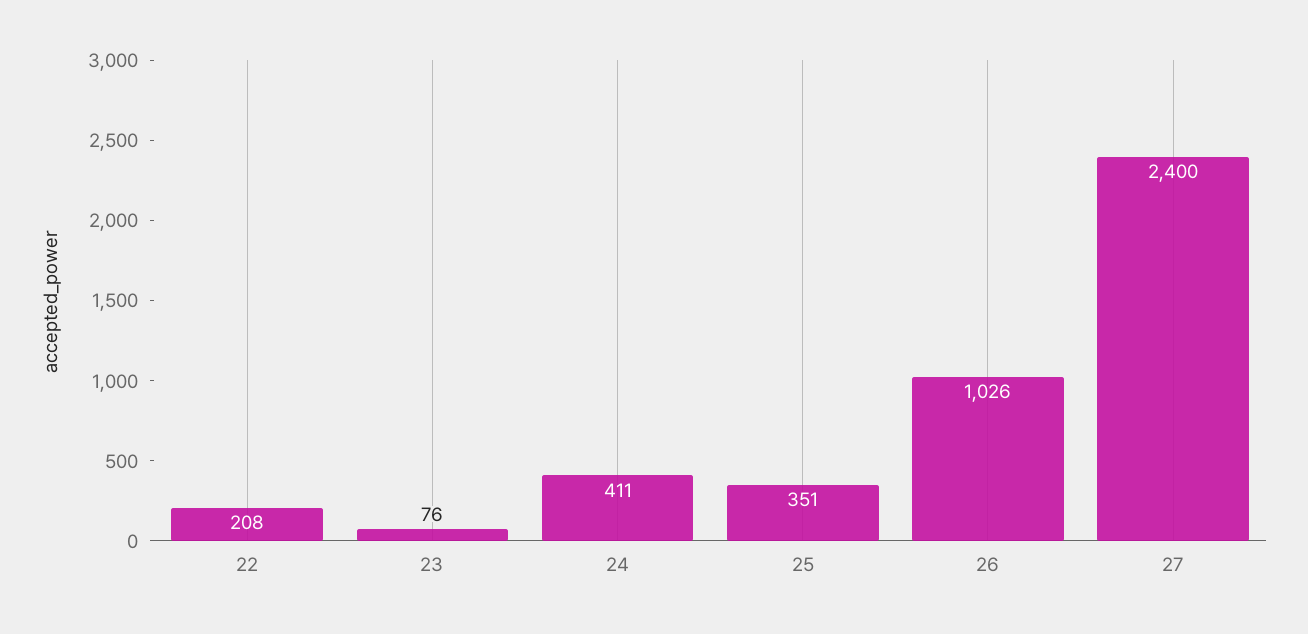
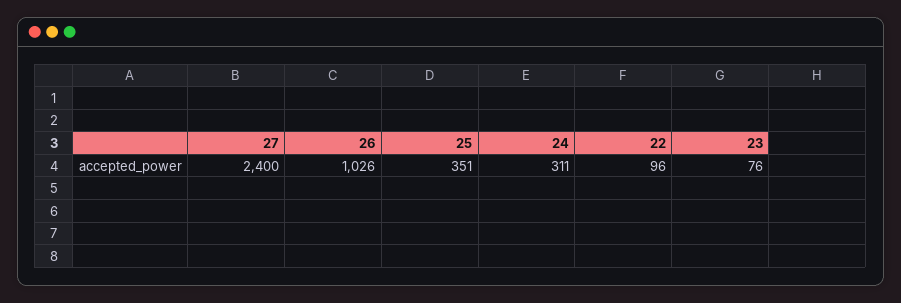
22: 208 -> 96
24: 411 -> 311

